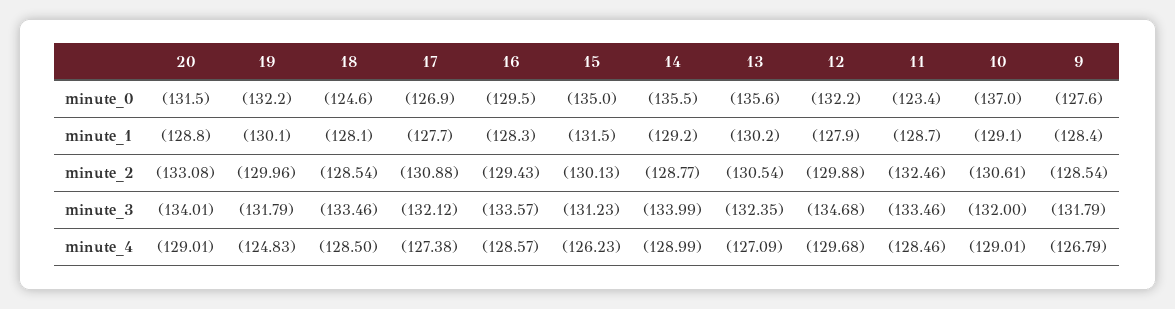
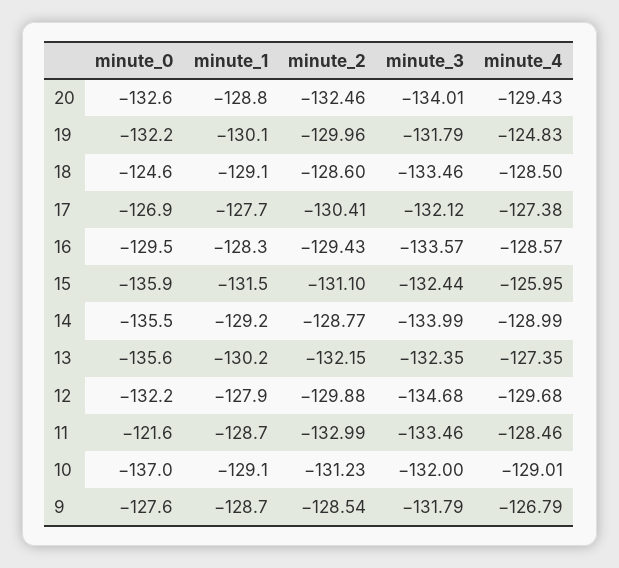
20, minute_0: -131.5 -> -132.6
15, minute_0: -135 -> -135.9
11, minute_0: -123.4 -> -121.6
18, minute_1: -128.1 -> -129.1
9, minute_1: -128.4 -> -128.7
20, minute_2: -133.08 -> -132.46
18, minute_2: -128.54 -> -128.6
17, minute_2: -130.88 -> -130.41
15, minute_2: -130.13 -> -131.1
13, minute_2: -130.54 -> -132.15
11, minute_2: -132.46 -> -132.99
10, minute_2: -130.61 -> -131.23
15, minute_3: -131.23 -> -132.44
20, minute_4: -129.01 -> -129.43
15, minute_4: -126.23 -> -125.95
13, minute_4: -127.09 -> -127.35

